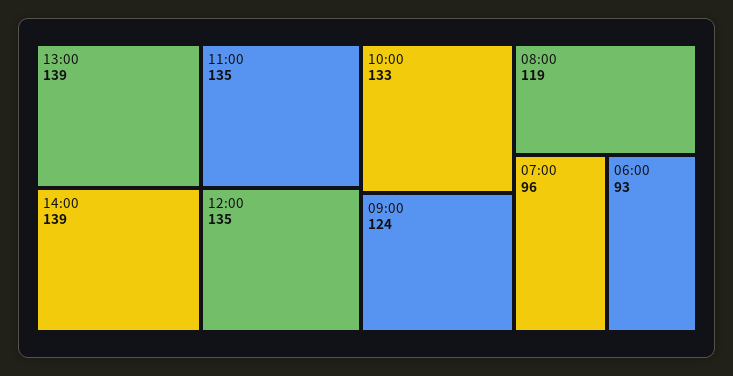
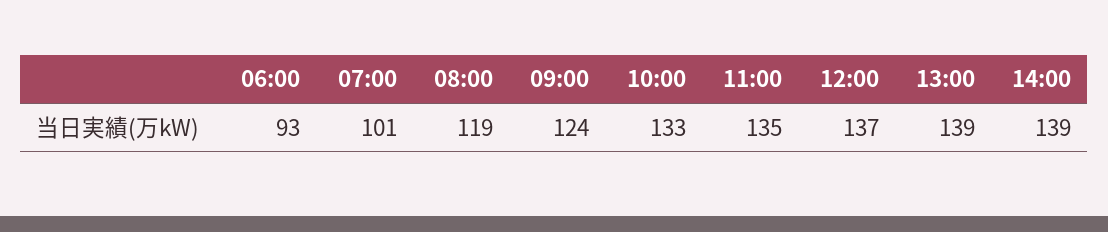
12:00: 135 -> 137
07:00: 96 -> 101

